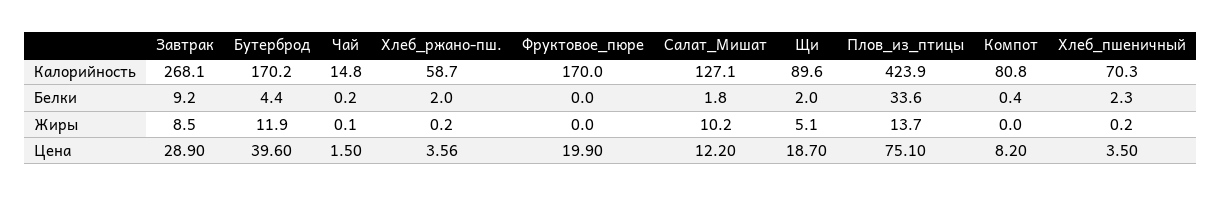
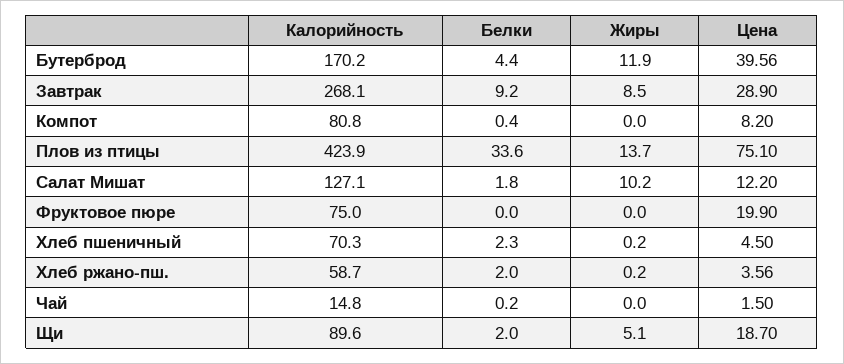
Фруктовое_пюре, Калорийность: 170 -> 75
Чай, Жиры: 0.1 -> 0
Бутерброд, Цена: 39.6 -> 39.56
Хлеб_пшеничный, Цена: 3.5 -> 4.5

